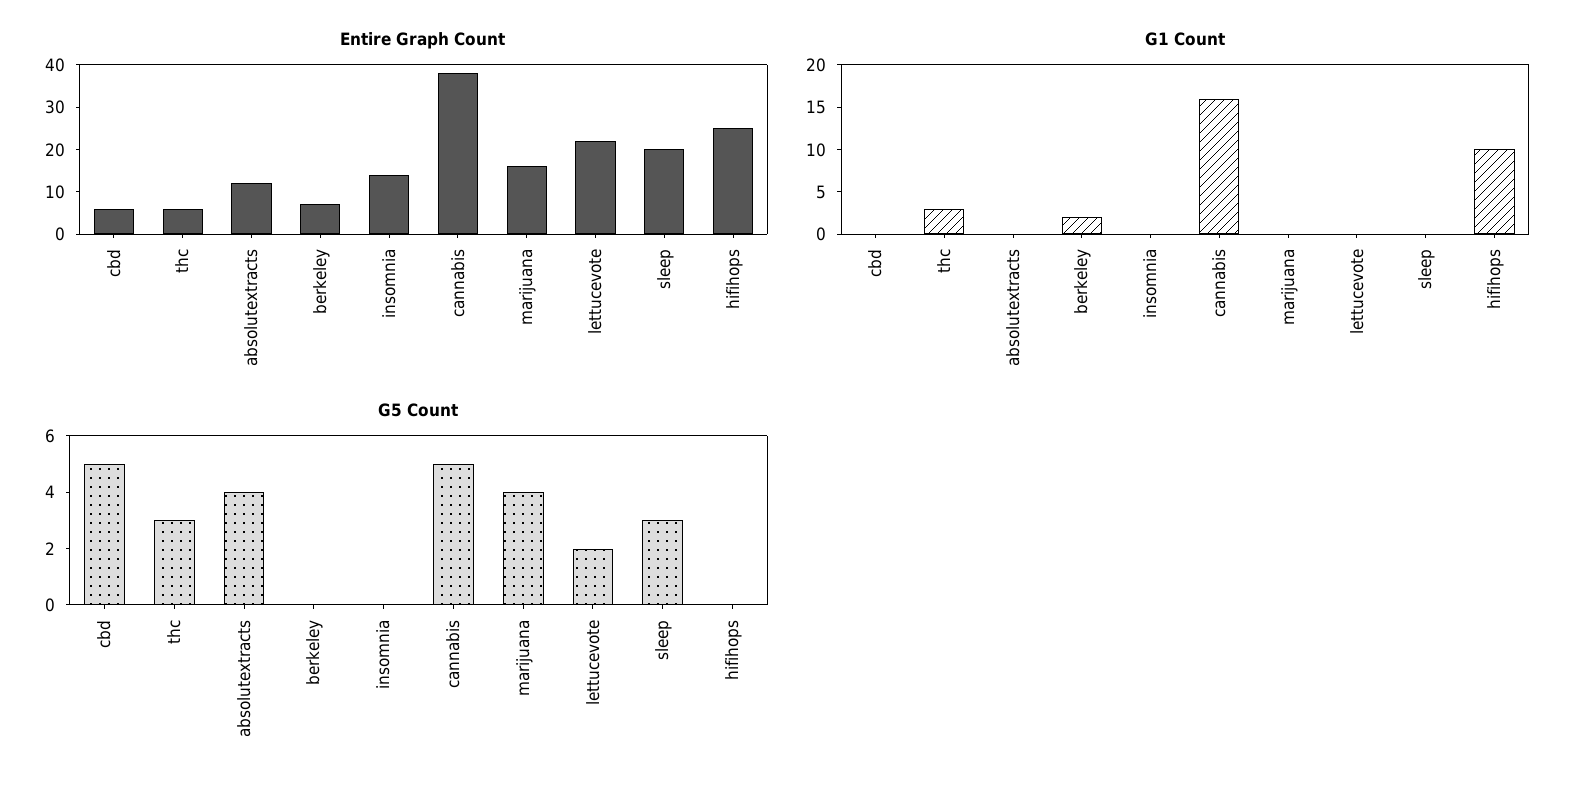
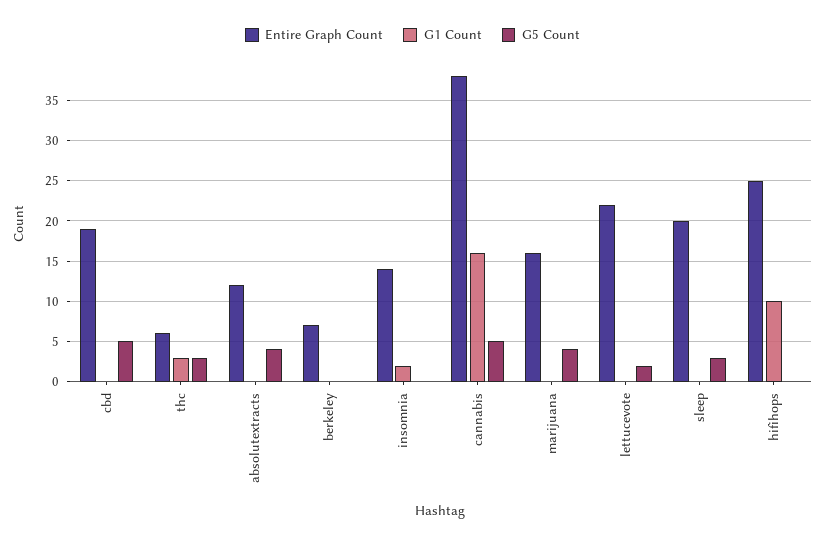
Entire Graph Count, cbd: 5 -> 19
G1 Count, berkeley: 2 -> 0
G1 Count, insomnia: 0 -> 2

